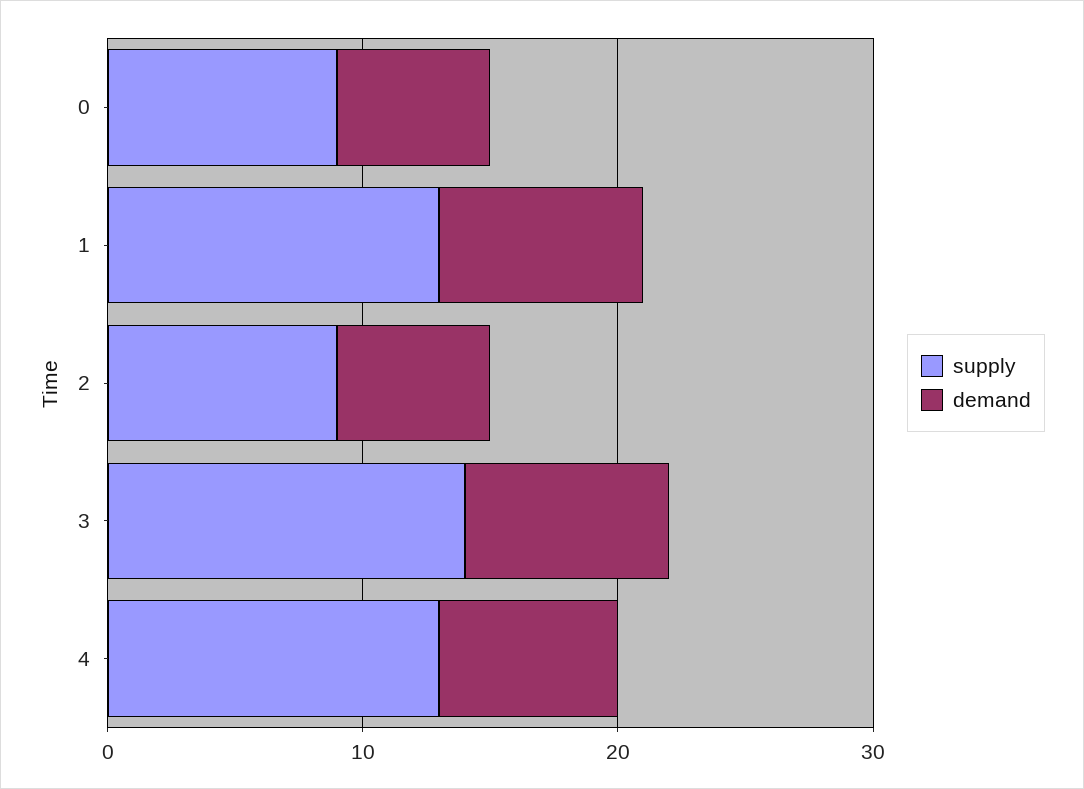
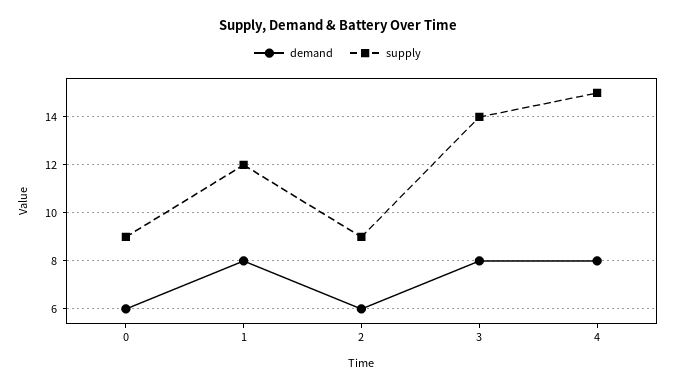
supply, 1: 13 -> 12
supply, 4: 13 -> 15
demand, 4: 7 -> 8

